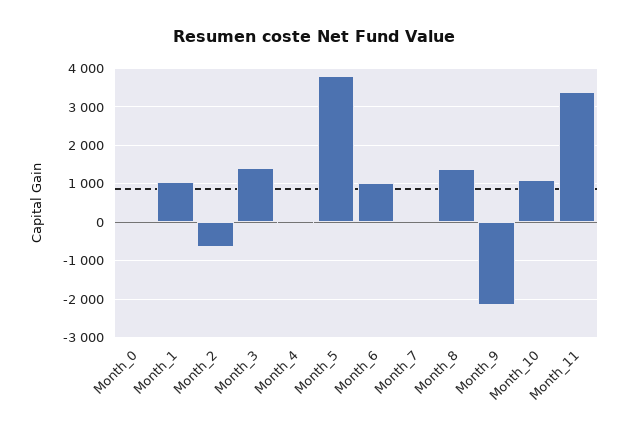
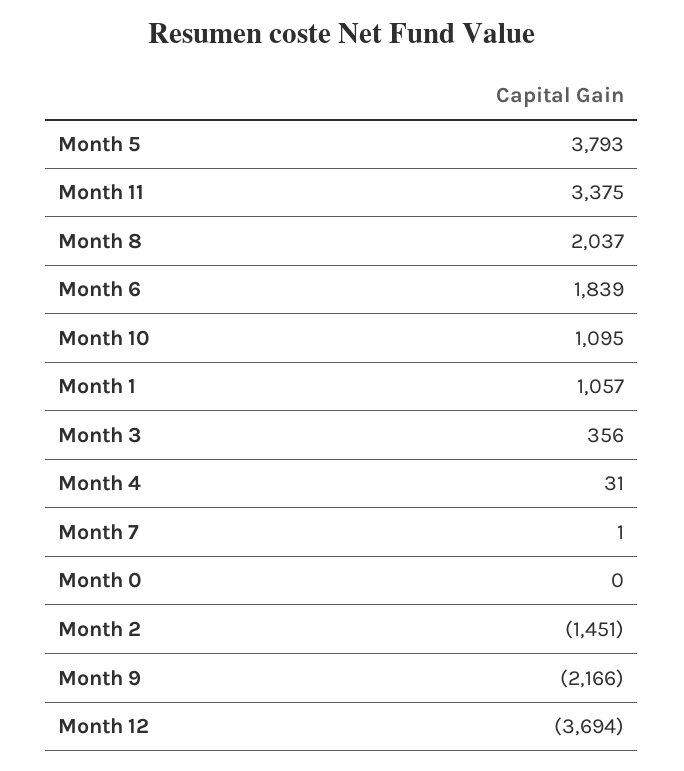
Month_2: -600 -> -1451
Month_3: 1400 -> 356
Month_6: 1000 -> 1839
Month_8: 1400 -> 2037
Month 12: none -> -3694

